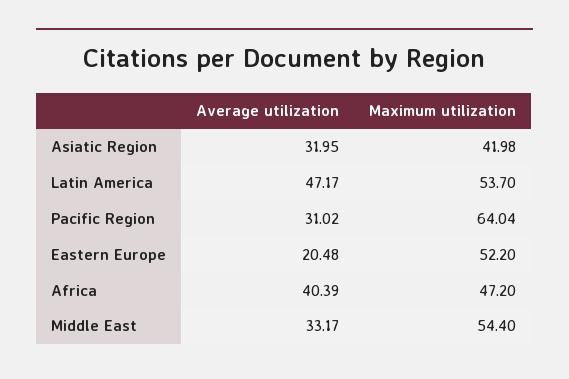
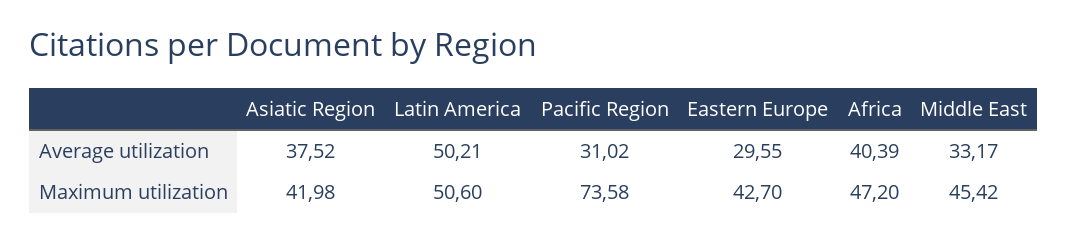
Average utilization, Asiatic Region: 31.95 -> 37.52
Average utilization, Latin America: 47.17 -> 50.21
Maximum utilization, Latin America: 53.7 -> 50.6
Maximum utilization, Pacific Region: 64.04 -> 73.58
Average utilization, Eastern Europe: 20.48 -> 29.55
Maximum utilization, Eastern Europe: 52.2 -> 42.7
Maximum utilization, Middle East: 54.4 -> 45.42

